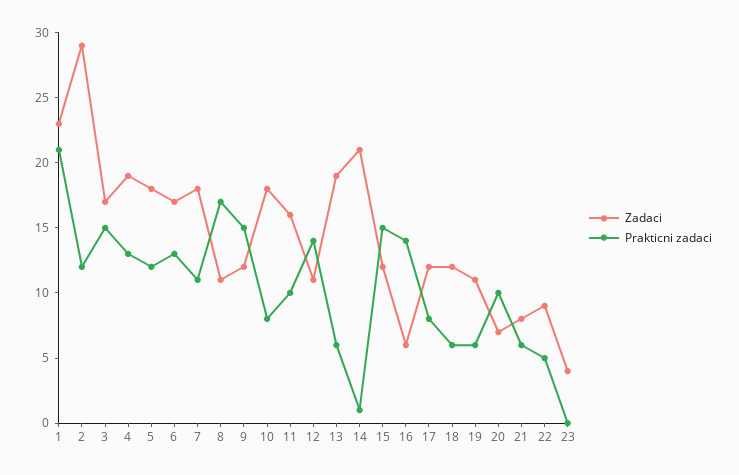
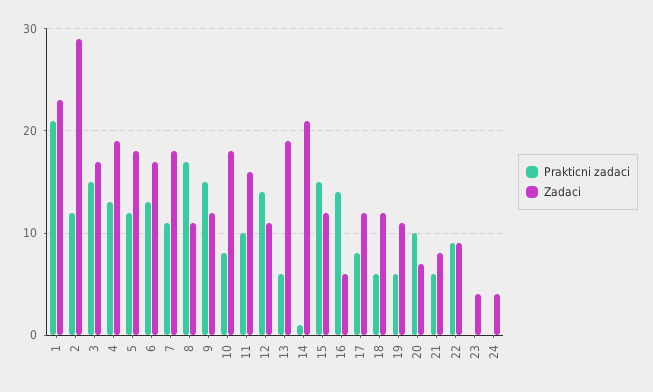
Prakticni zadaci, 22: 5 -> 9
Prakticni zadaci, 24: none -> 0
Zadaci, 24: none -> 4

